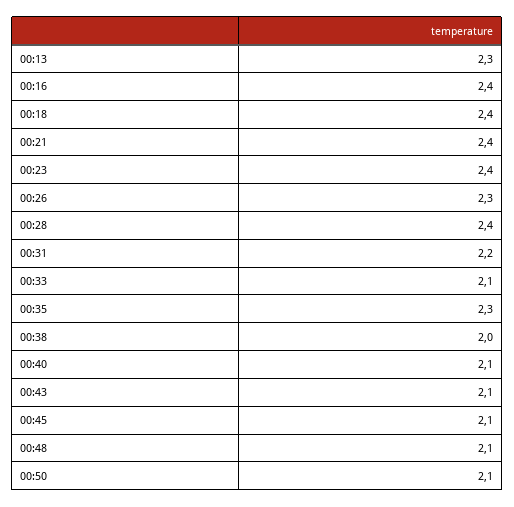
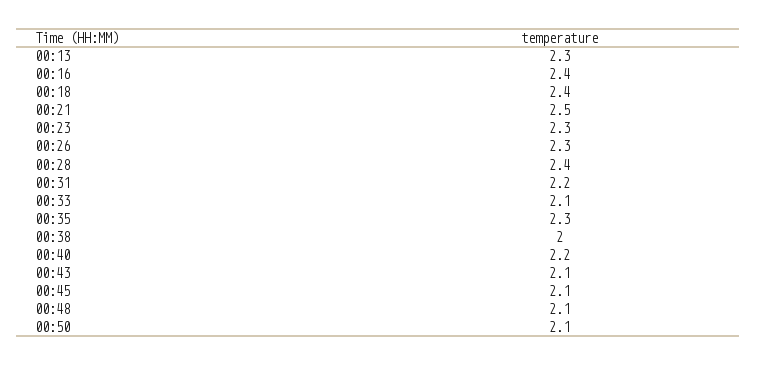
00:21: 2.4 -> 2.5
00:23: 2.4 -> 2.3
00:40: 2.1 -> 2.2

